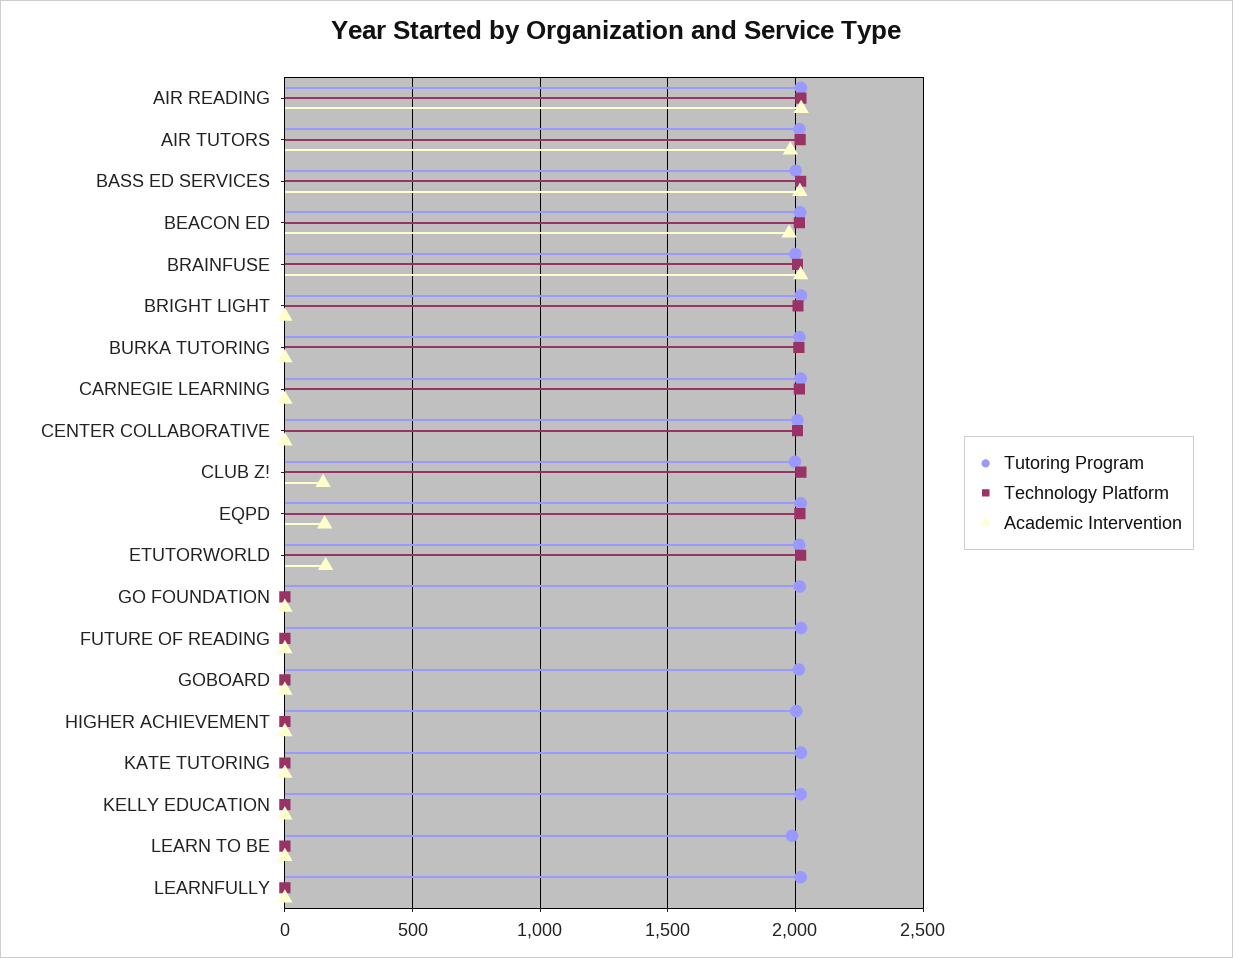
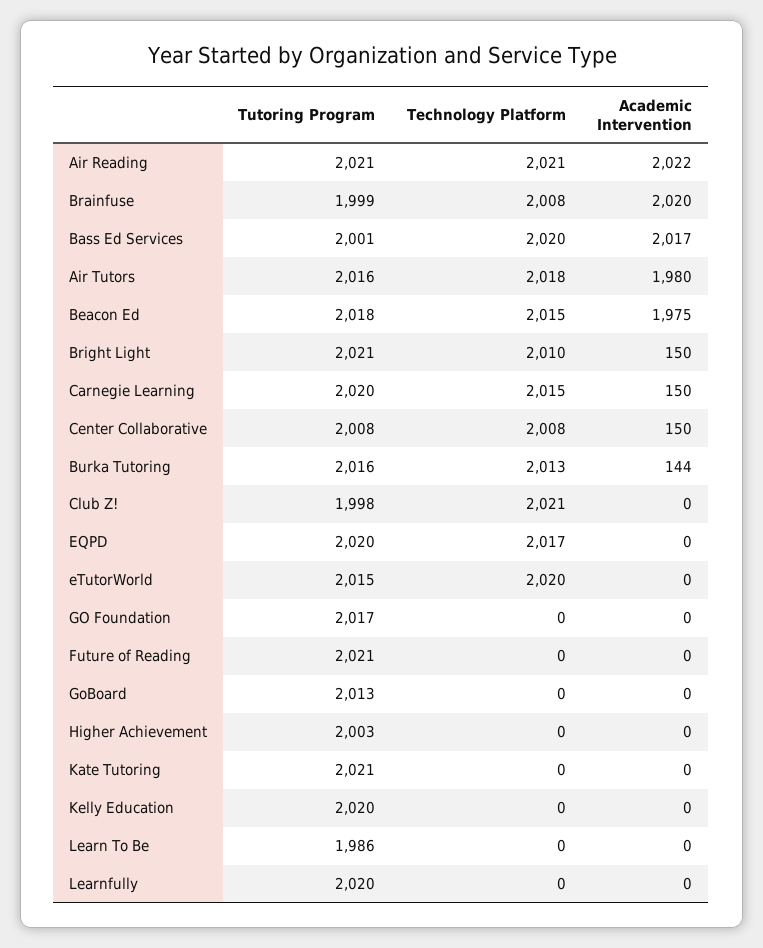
Academic Intervention, BRIGHT LIGHT: 0 -> 150
Academic Intervention, BURKA TUTORING: 0 -> 144
Academic Intervention, CARNEGIE LEARNING: 0 -> 150
Academic Intervention, CENTER COLLABORATIVE: 0 -> 150
Academic Intervention, CLUB Z!: 150 -> 0
Academic Intervention, EQPD: 150 -> 0
Academic Intervention, ETUTORWORLD: 150 -> 0

